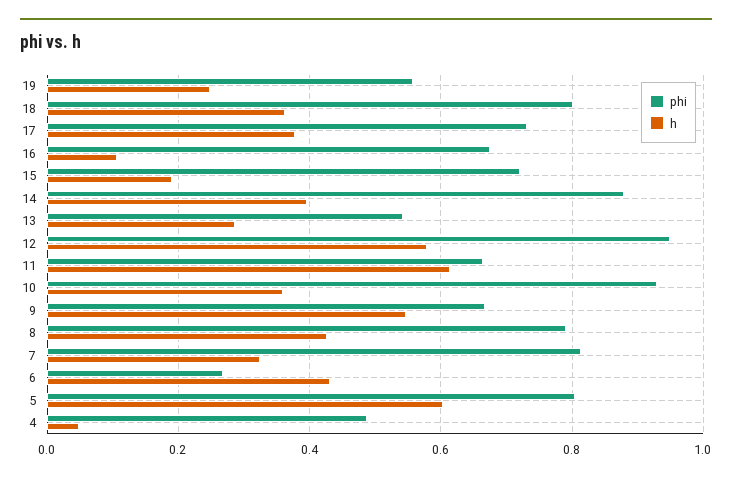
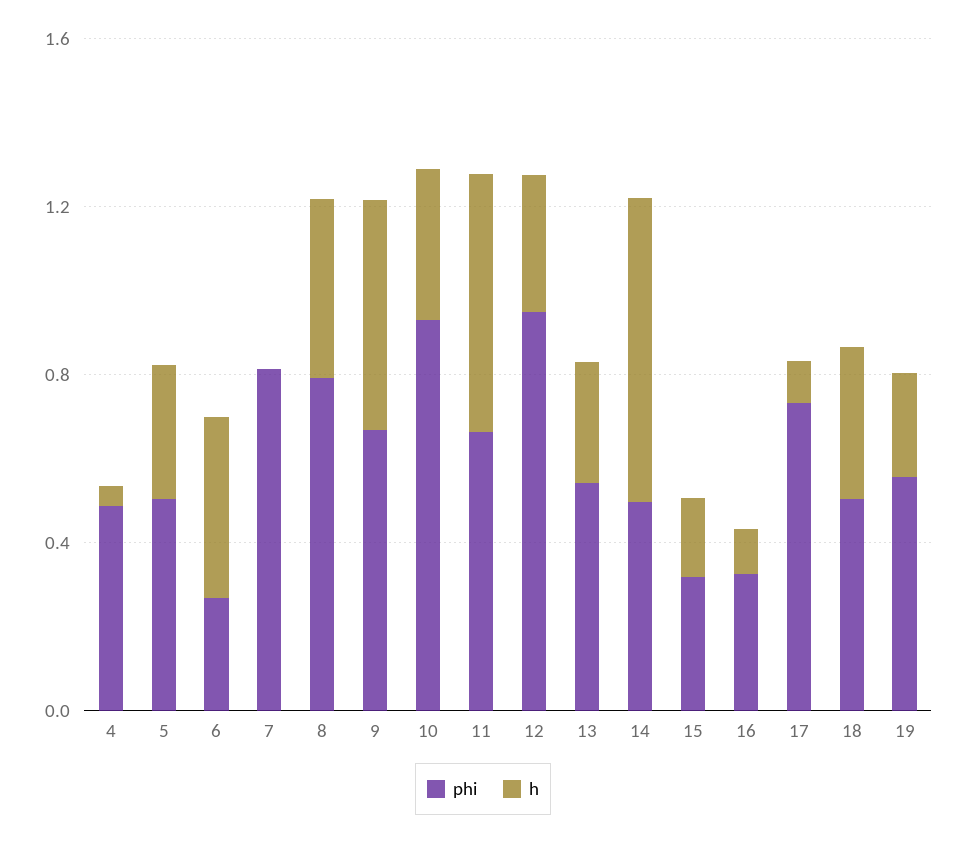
phi, 18: 0.8 -> 0.5
h, 17: 0.38 -> 0.1
phi, 16: 0.68 -> 0.3
phi, 15: 0.72 -> 0.3
phi, 14: 0.88 -> 0.5
h, 14: 0.4 -> 0.7
h, 12: 0.58 -> 0.3
h, 7: 0.32 -> 0
phi, 5: 0.8 -> 0.5
h, 5: 0.6 -> 0.3

